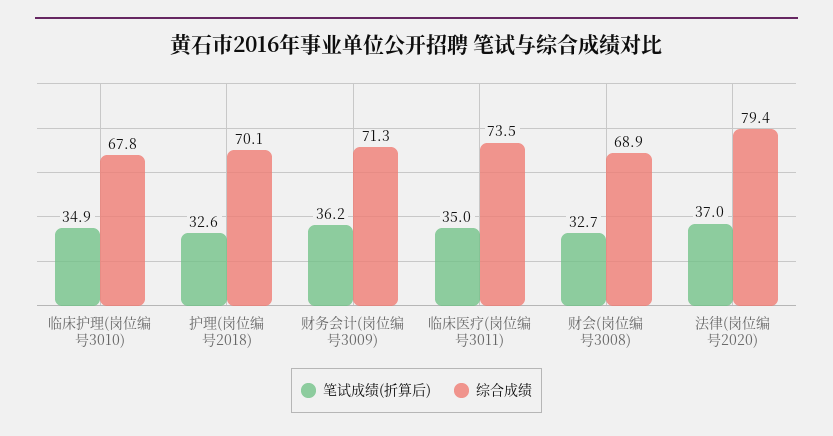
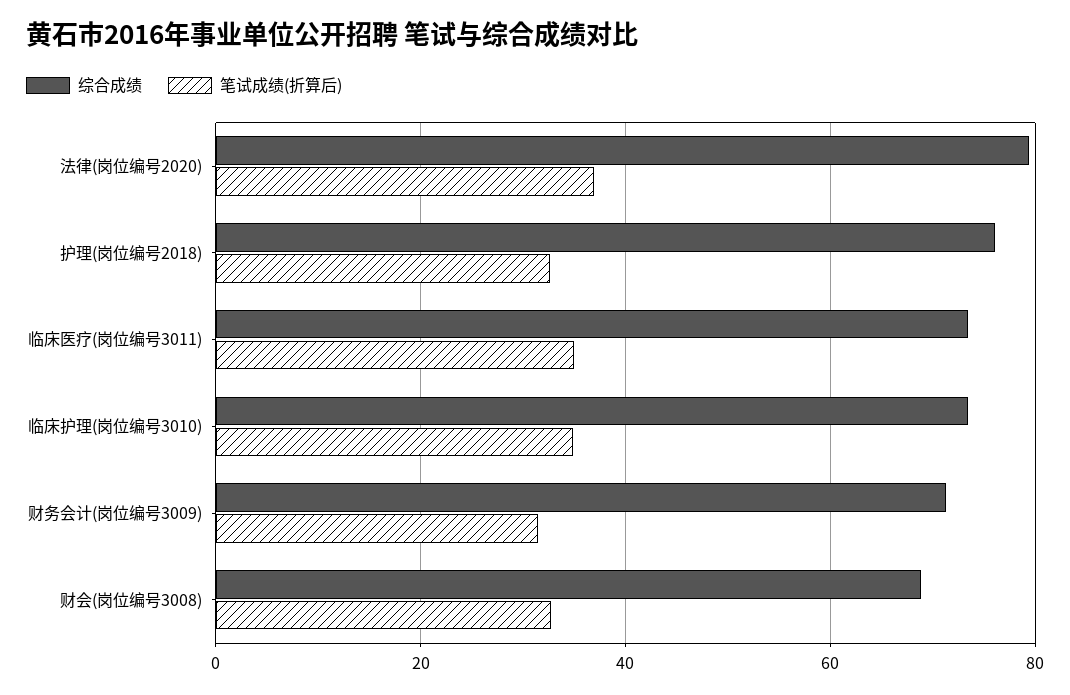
综合成绩, 临床护理(岗位编号3010): 67.8 -> 74
综合成绩, 护理(岗位编号2018): 70.1 -> 76
笔试成绩(折算后), 财务会计(岗位编号3009): 36.2 -> 32

